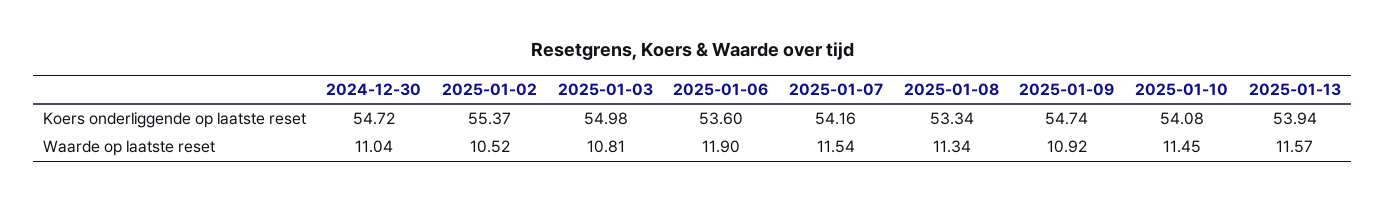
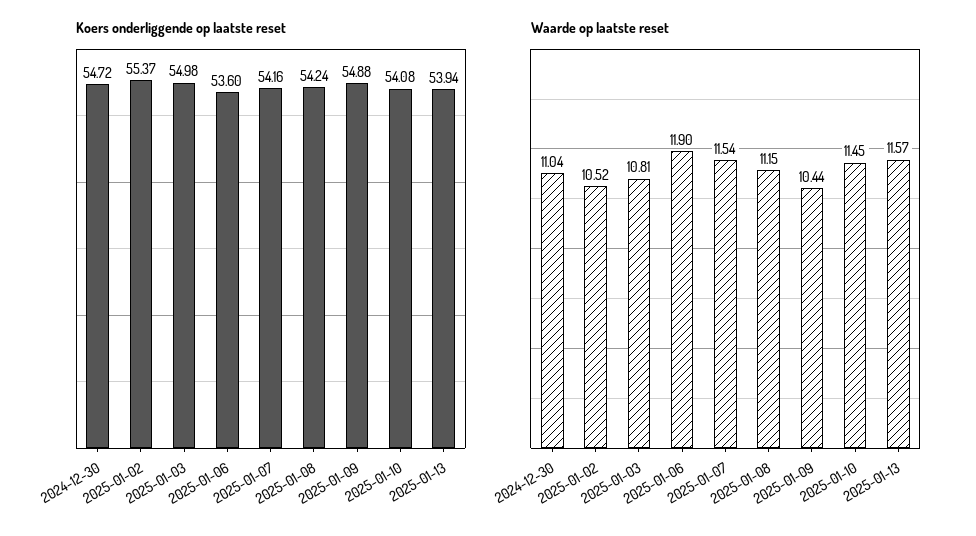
Koers onderliggende op laatste reset, 2025-01-08: 53.34 -> 54.24
Koers onderliggende op laatste reset, 2025-01-09: 54.74 -> 54.88
Waarde op laatste reset, 2025-01-08: 11.34 -> 11.15
Waarde op laatste reset, 2025-01-09: 10.92 -> 10.44

